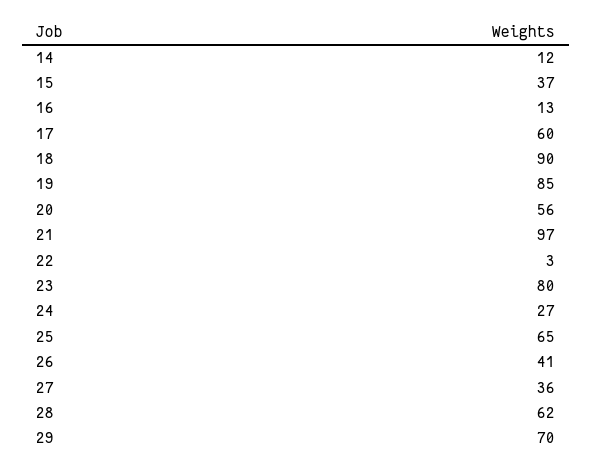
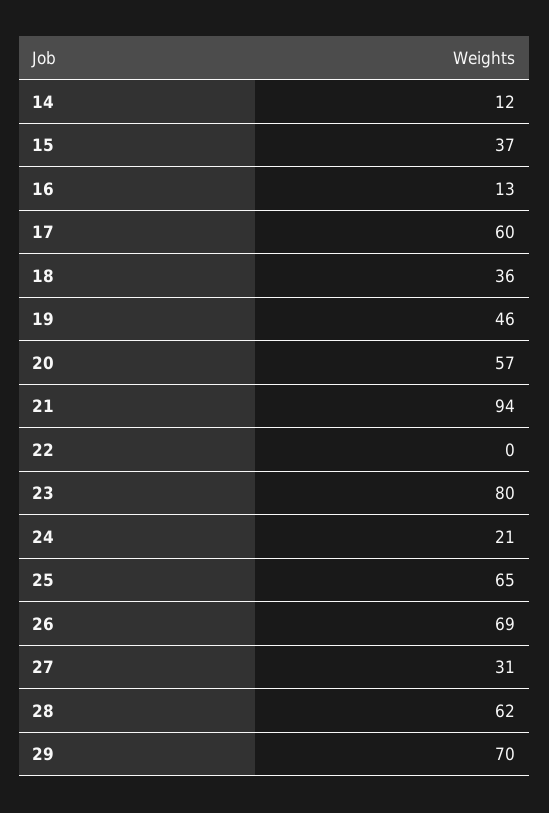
18: 90 -> 36
19: 85 -> 46
20: 56 -> 57
21: 97 -> 94
22: 3 -> 0
24: 27 -> 21
26: 41 -> 69
27: 36 -> 31

